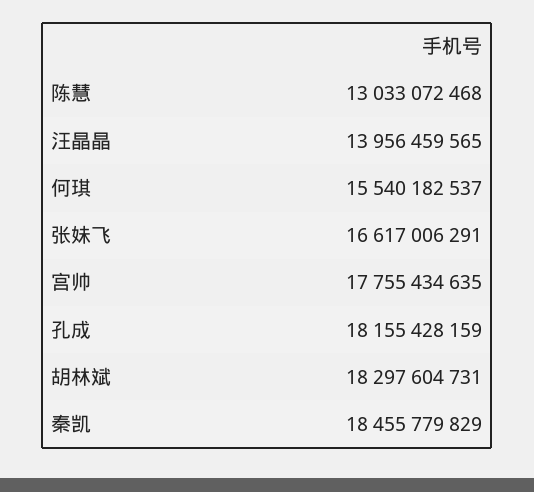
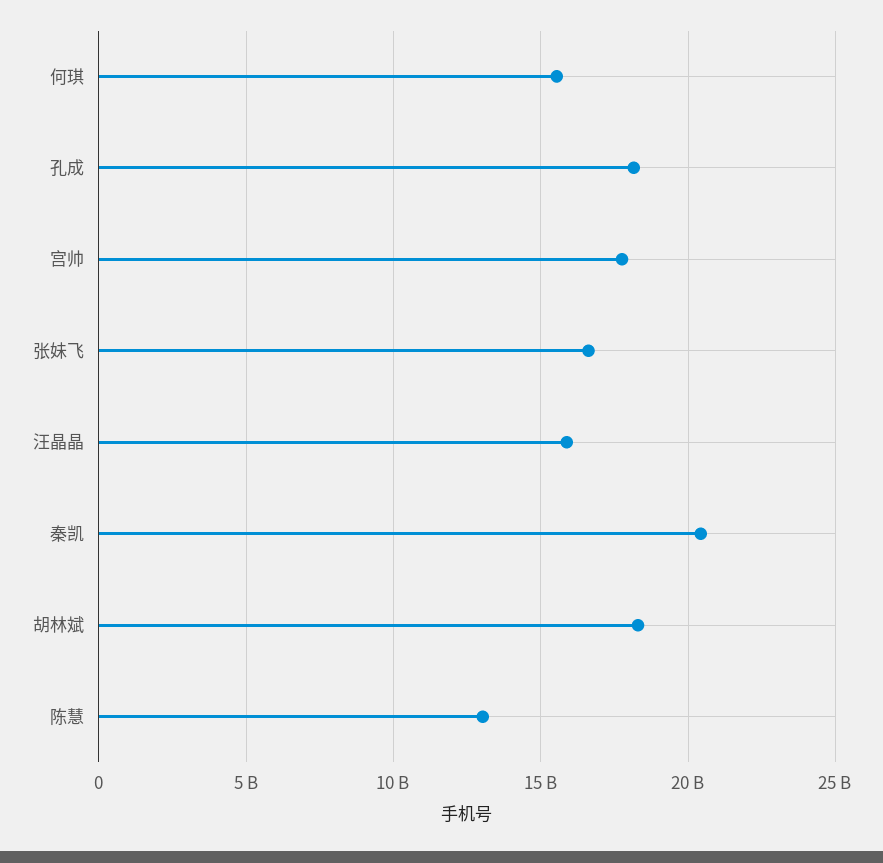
汪晶晶: 13956459565 -> 16000000000
秦凯: 18455779829 -> 20500000000

